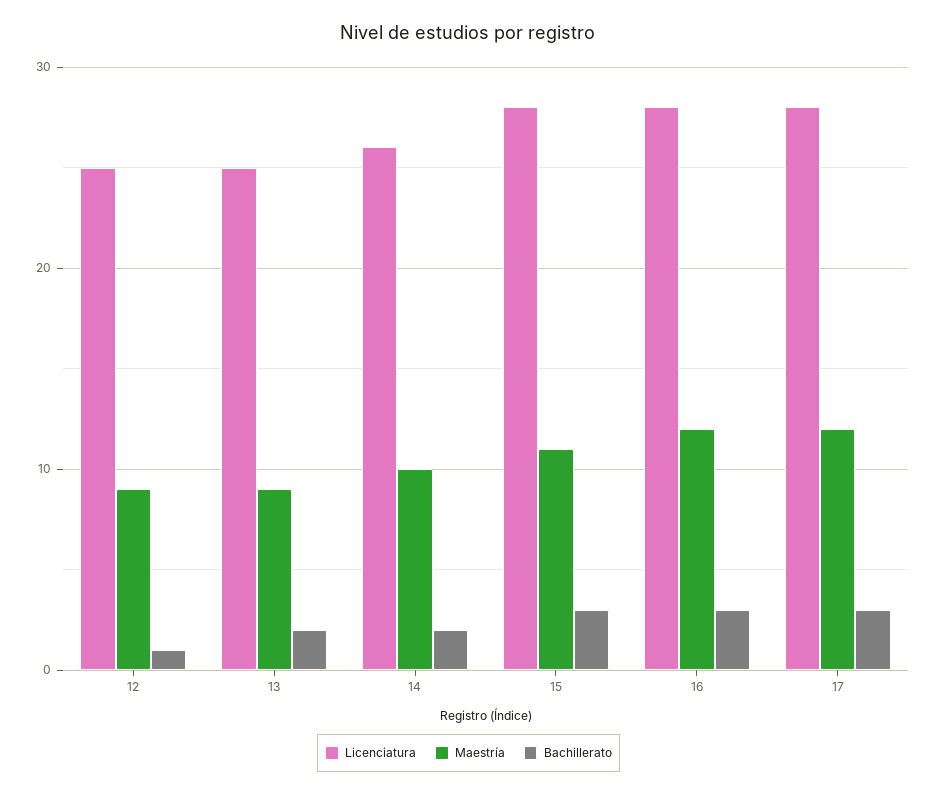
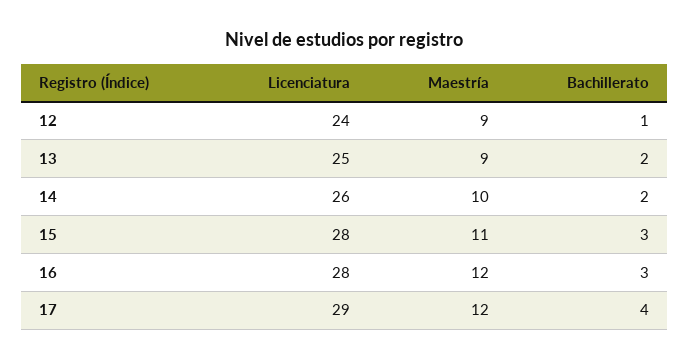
Licenciatura, 12: 25 -> 24
Licenciatura, 17: 28 -> 29
Bachillerato, 17: 3 -> 4

